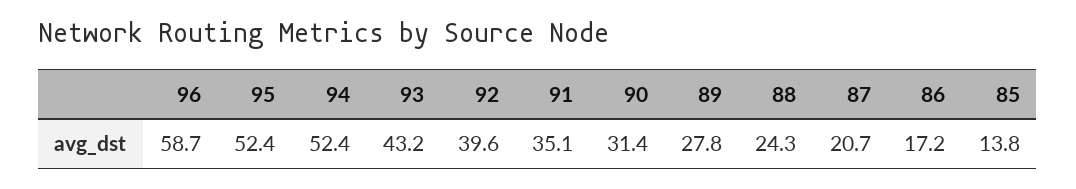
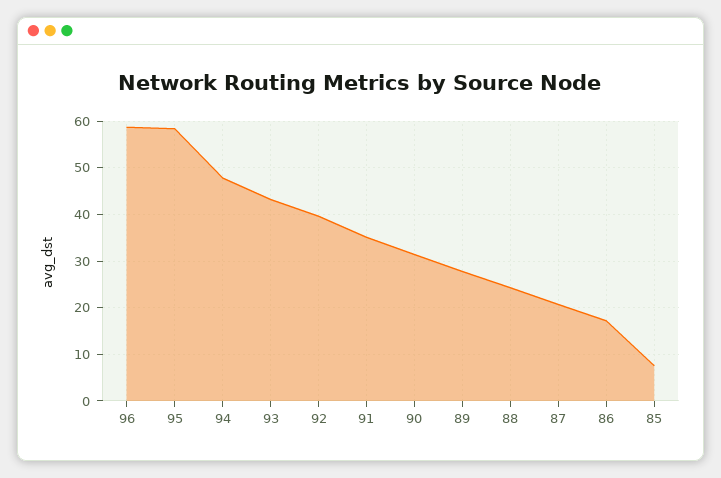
95: 52.4 -> 58
94: 52.4 -> 48
85: 13.8 -> 8

